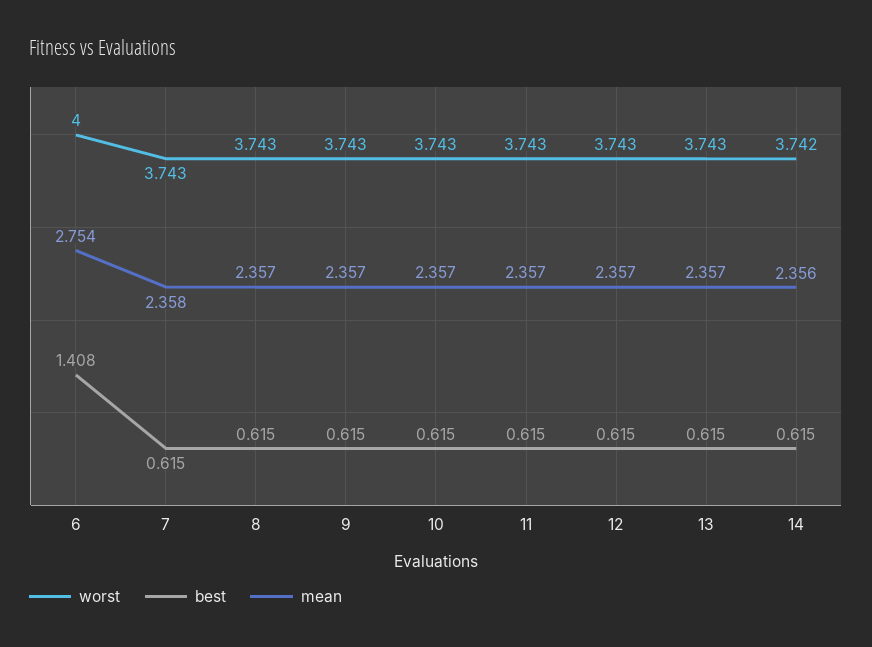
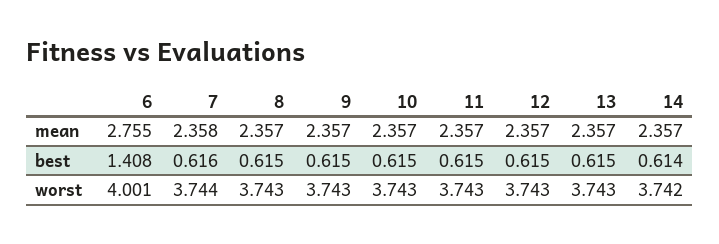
worst, 6: 4 -> 4.001
mean, 6: 2.754 -> 2.755
worst, 7: 3.743 -> 3.744
best, 7: 0.615 -> 0.616
best, 14: 0.615 -> 0.614
mean, 14: 2.356 -> 2.357

